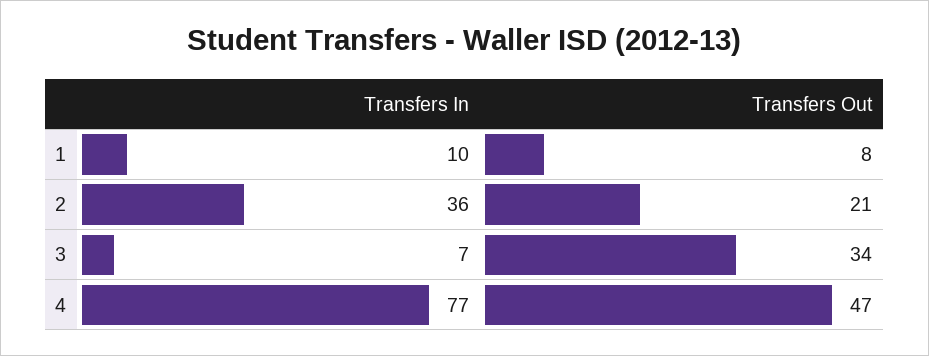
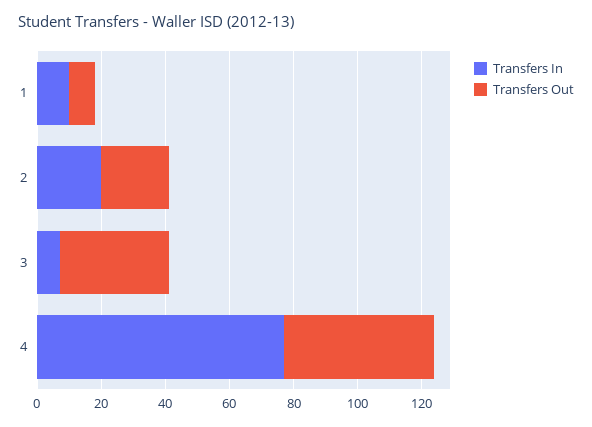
Transfers In, 2: 36 -> 20

